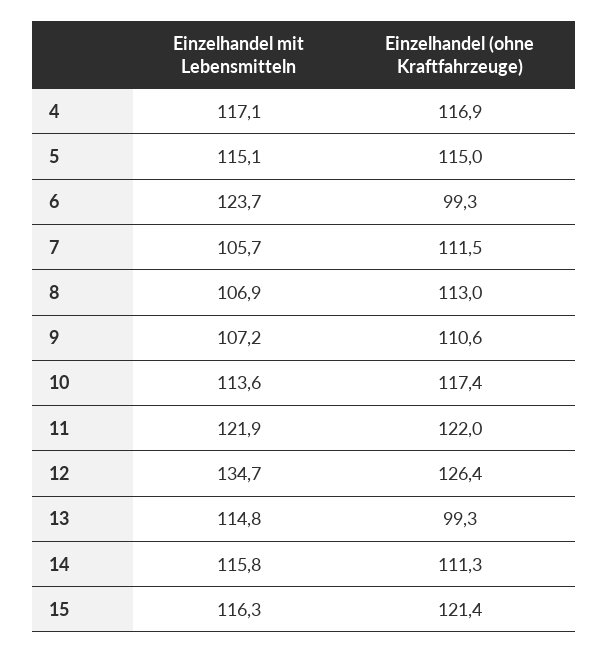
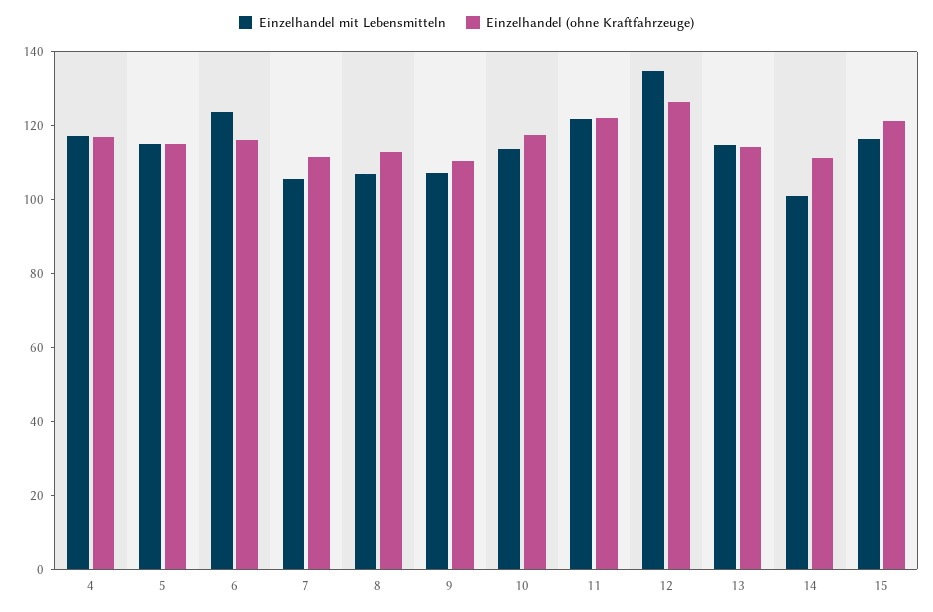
Einzelhandel (ohne Kraftfahrzeuge), 6: 99.3 -> 115
Einzelhandel (ohne Kraftfahrzeuge), 13: 99.3 -> 115
Einzelhandel mit Lebensmitteln, 14: 115.8 -> 100

